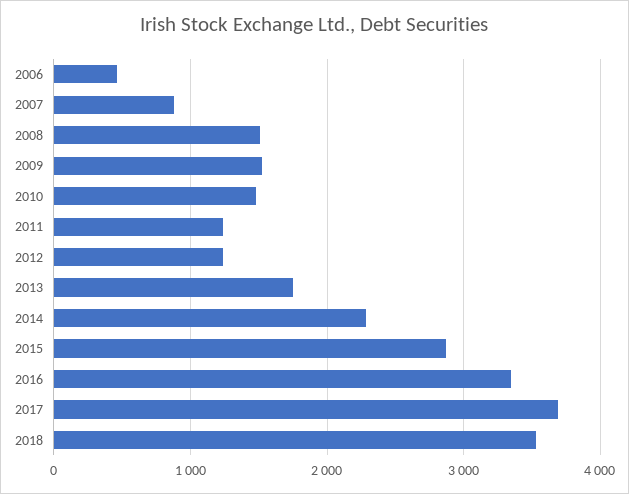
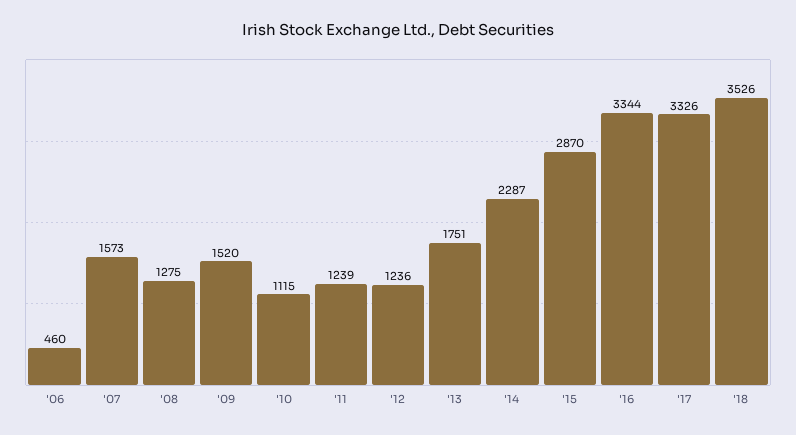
2007: 900 -> 1573
2008: 1500 -> 1275
2010: 1500 -> 1115
2017: 3700 -> 3326

